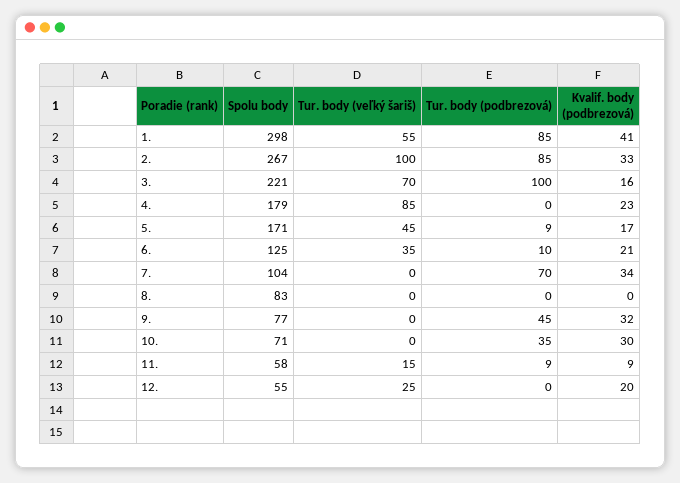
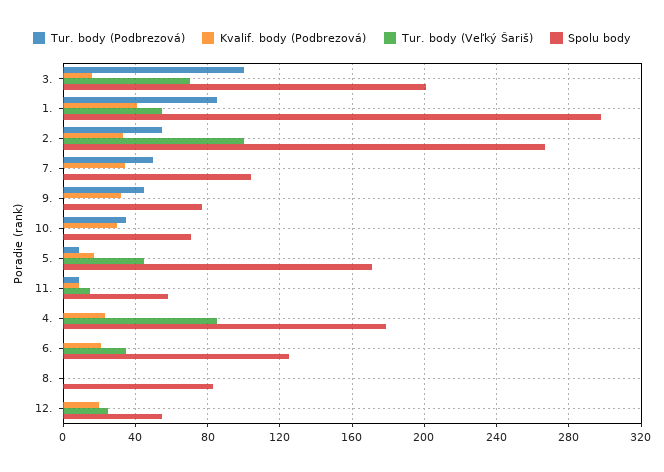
Tur. body (podbrezová), 2.: 85 -> 55
Spolu body, 3.: 221 -> 200
Tur. body (podbrezová), 6.: 10 -> 0
Tur. body (podbrezová), 7.: 70 -> 50

